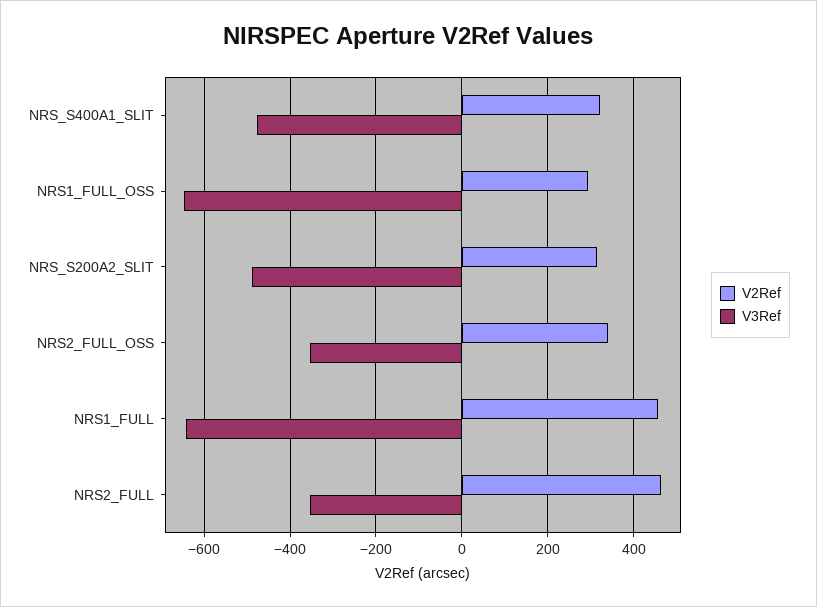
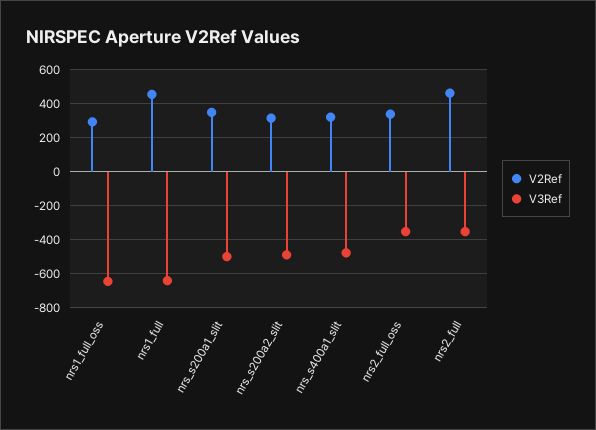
V2Ref, nrs_s200a1_slit: none -> 350
V3Ref, nrs_s200a1_slit: none -> -500

